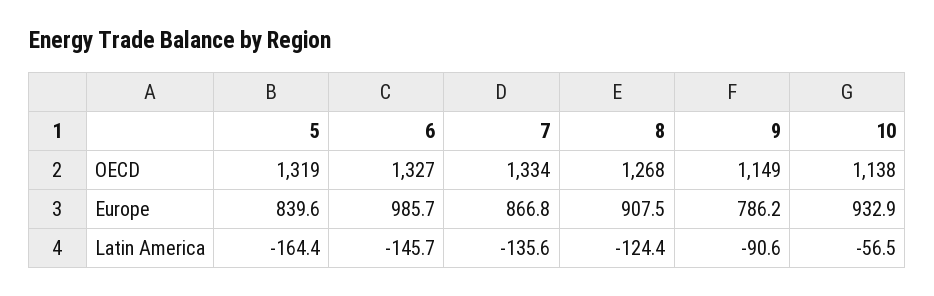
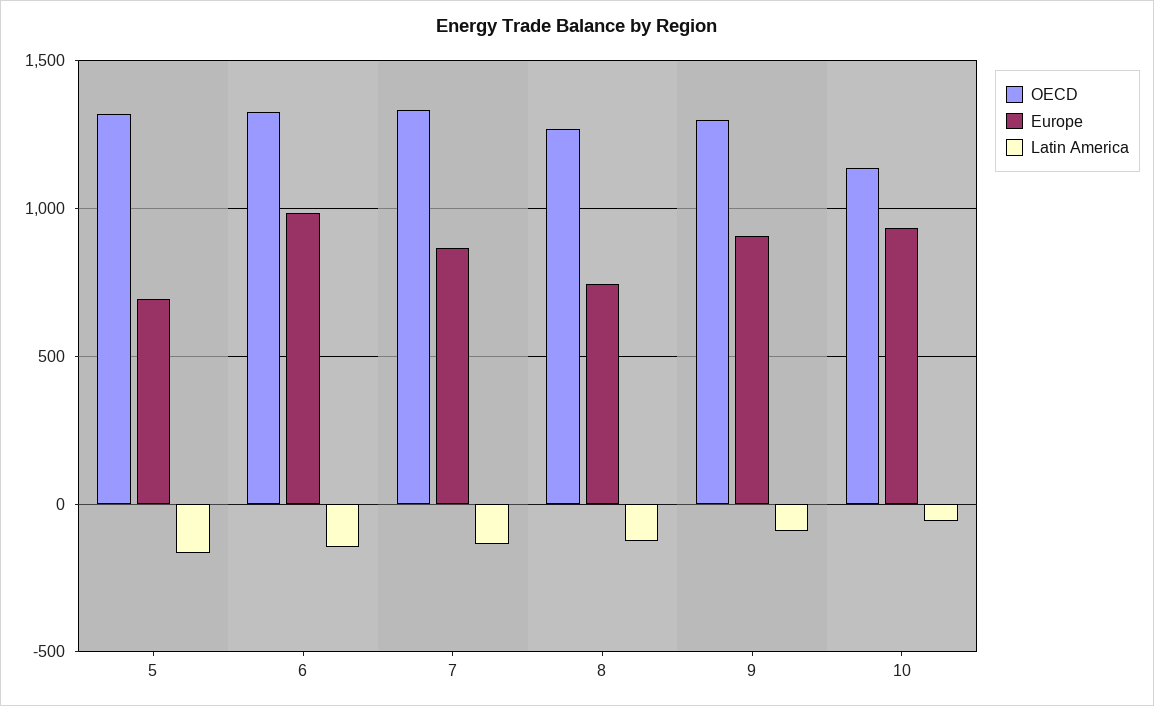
OECD, 9: 1149 -> 1300
Europe, 5: 839.6 -> 700
Europe, 8: 907.5 -> 750
Europe, 9: 786.2 -> 900

